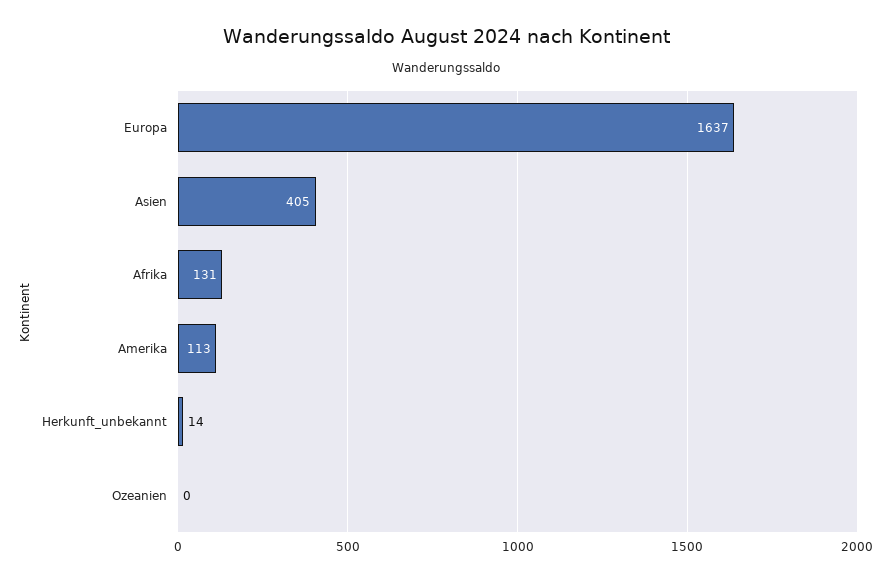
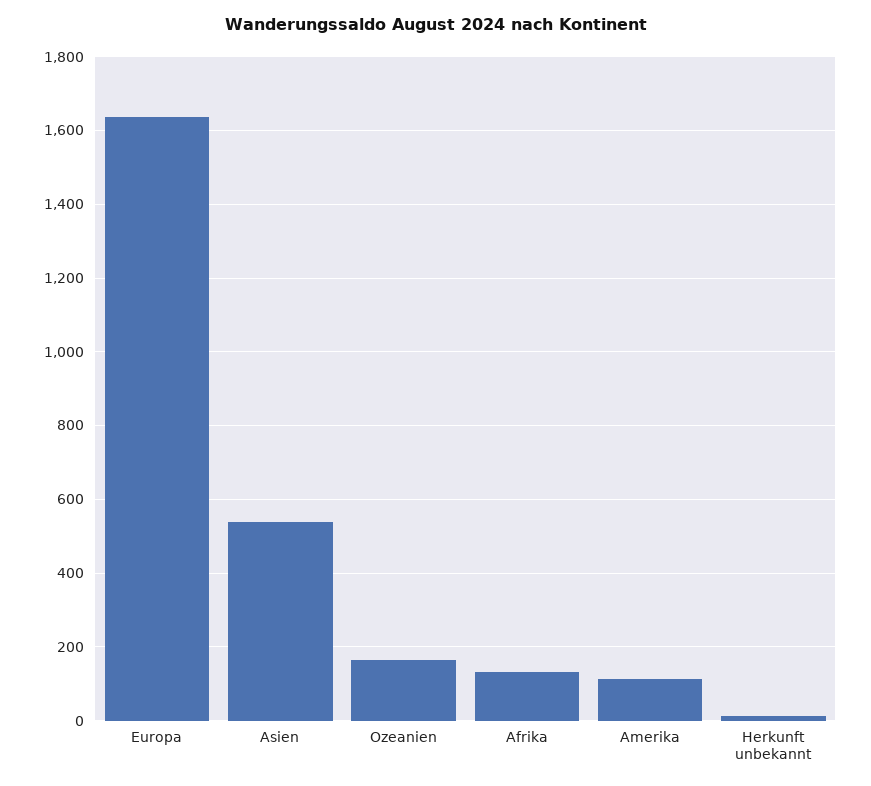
Asien: 405 -> 540
Ozeanien: 0 -> 160

